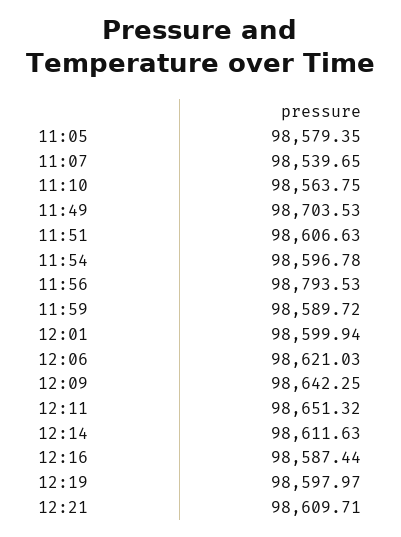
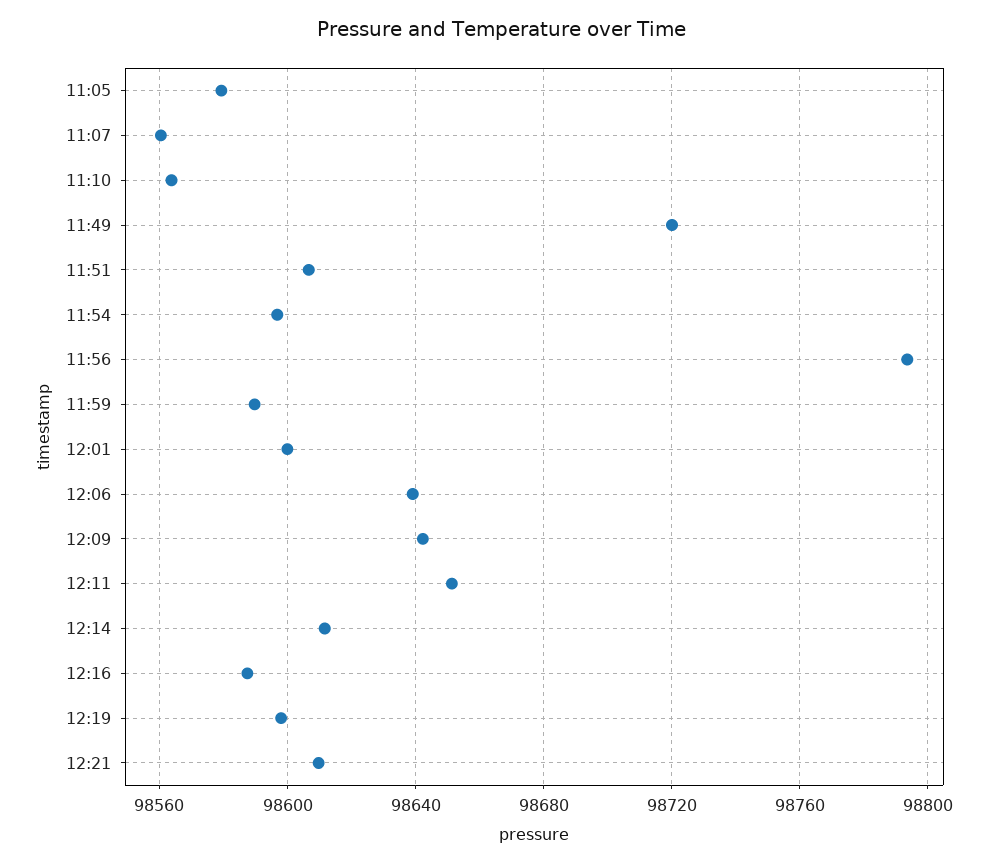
11:07: 98539.65 -> 98560
11:49: 98703.53 -> 98720
12:06: 98621.03 -> 98640

